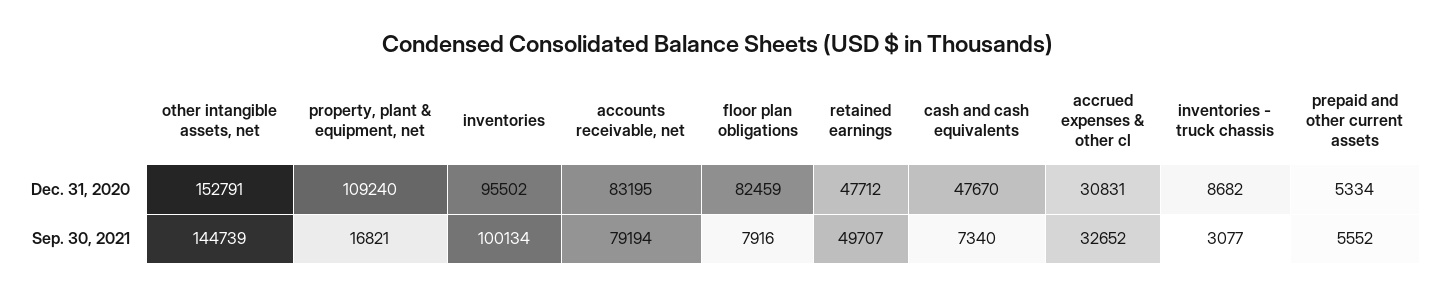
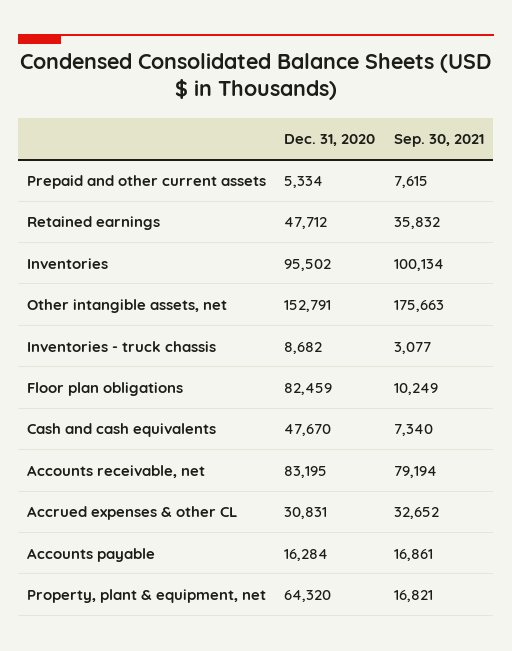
property, plant & equipment, net, Dec. 31, 2020: 109240 -> 64320
other intangible assets, net, Sep. 30, 2021: 144739 -> 175663
floor plan obligations, Sep. 30, 2021: 7916 -> 10249
retained earnings, Sep. 30, 2021: 49707 -> 35832
prepaid and other current assets, Sep. 30, 2021: 5552 -> 7615
Accounts payable, Dec. 31, 2020: none -> 16284
Accounts payable, Sep. 30, 2021: none -> 16861

